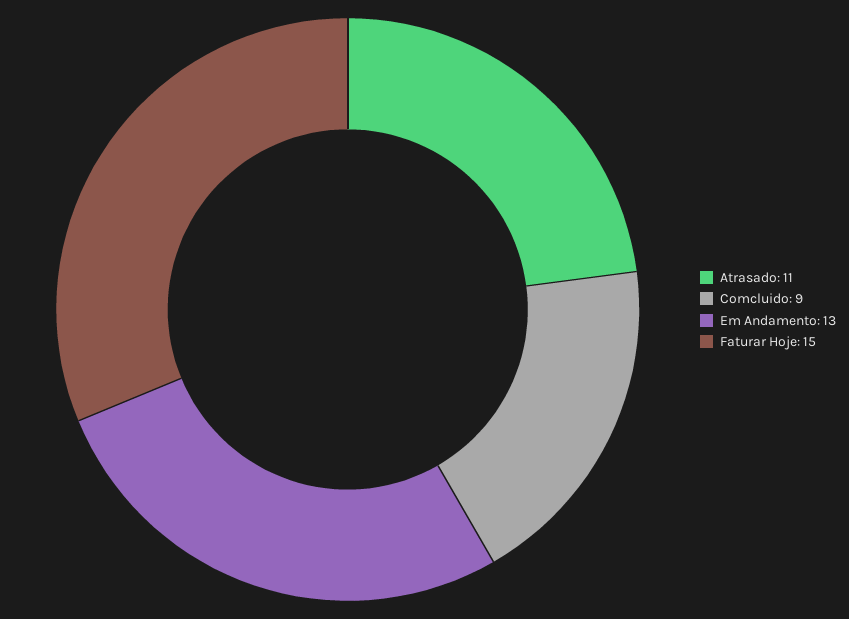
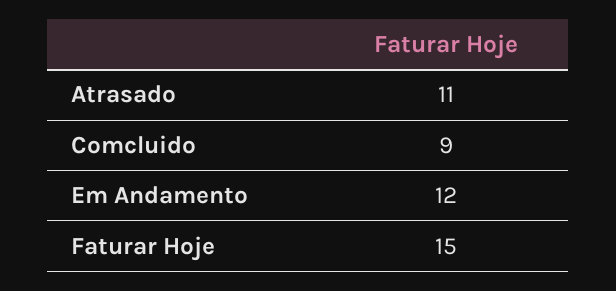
Em Andamento: 13 -> 12

